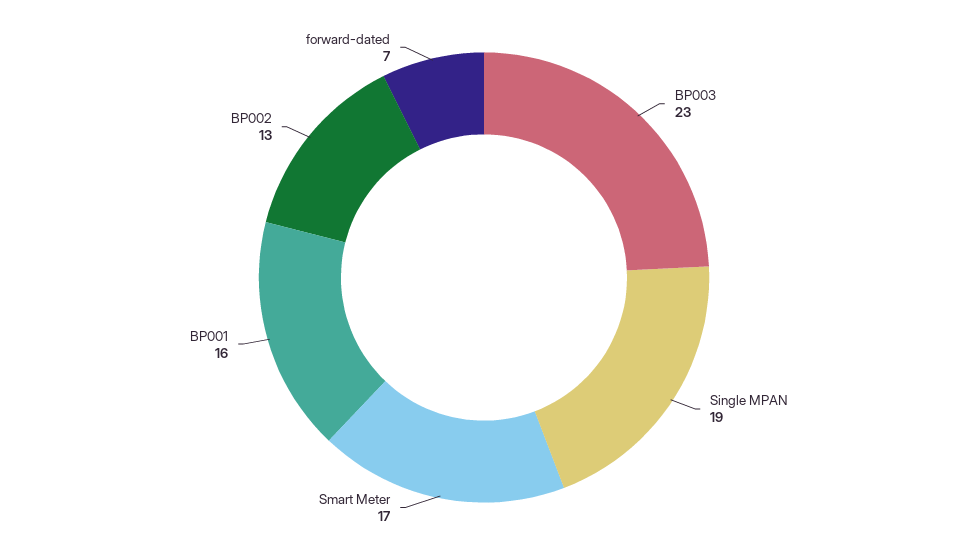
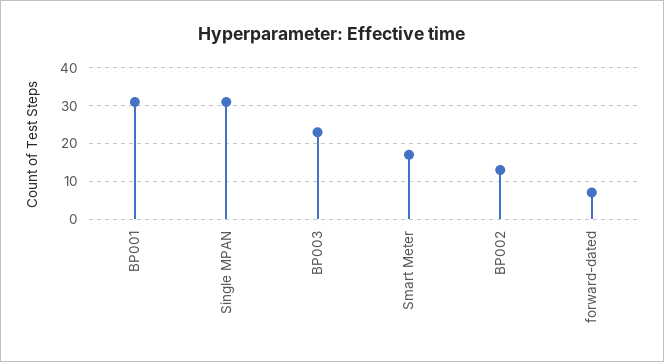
Single MPAN: 19 -> 30
BP001: 16 -> 30

